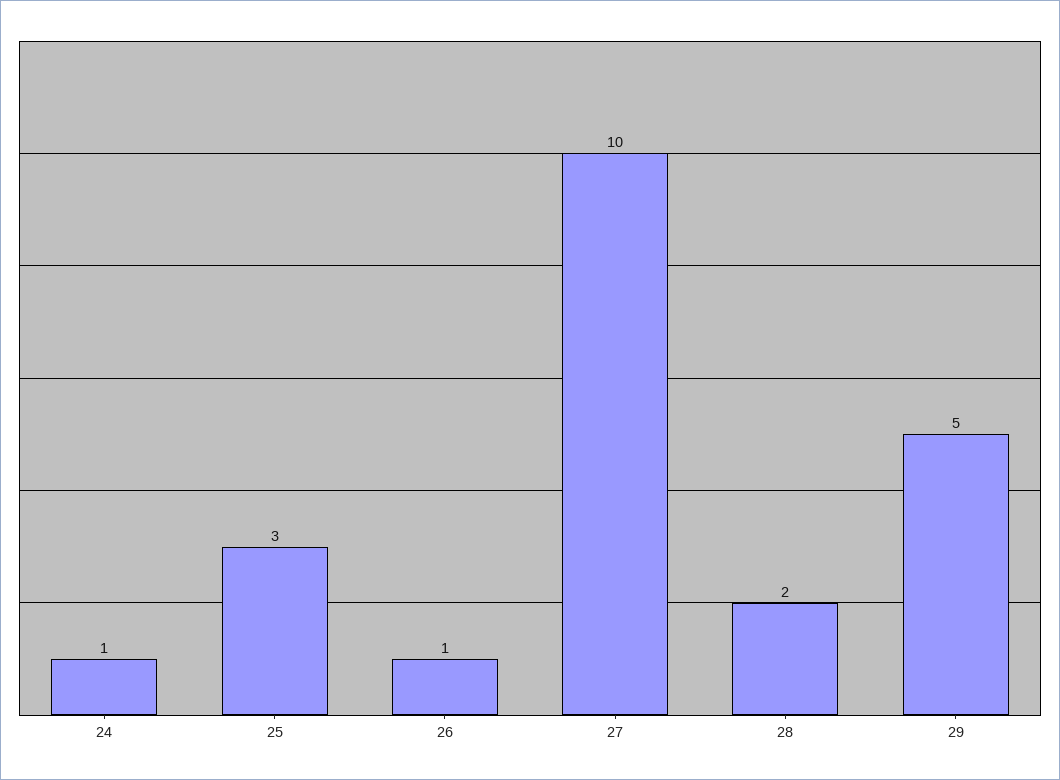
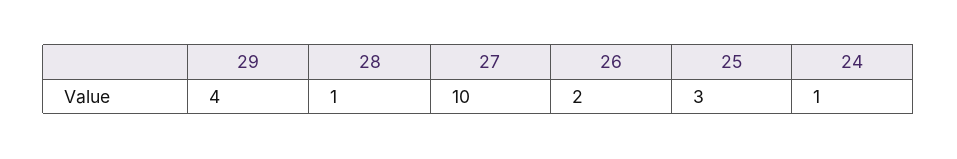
26: 1 -> 2
28: 2 -> 1
29: 5 -> 4

